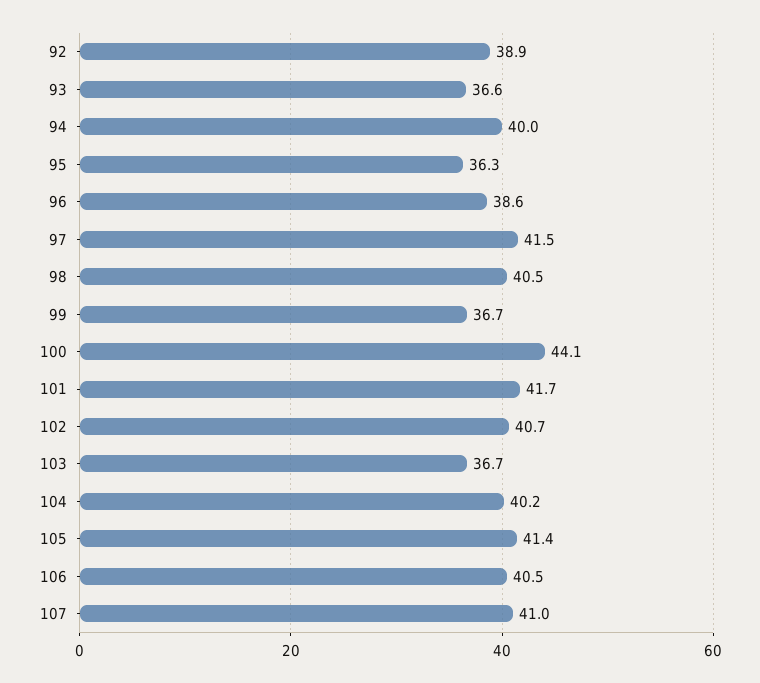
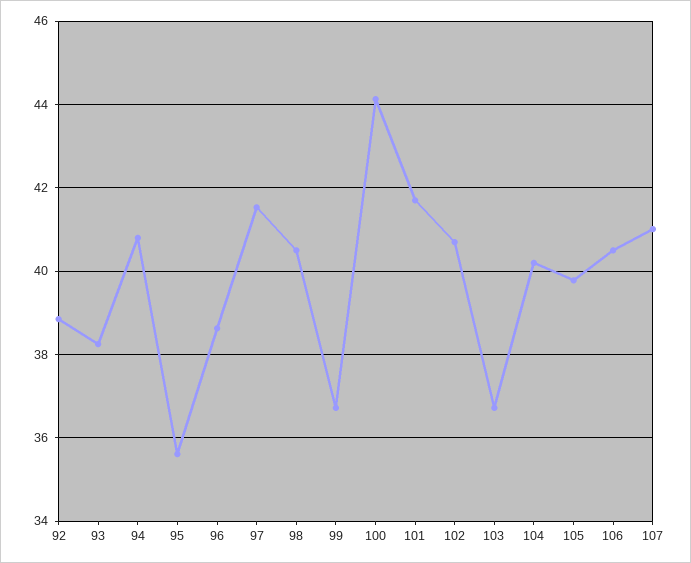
93: 36.6 -> 38.2
94: 40 -> 40.8
95: 36.3 -> 35.6
105: 41.4 -> 39.8

